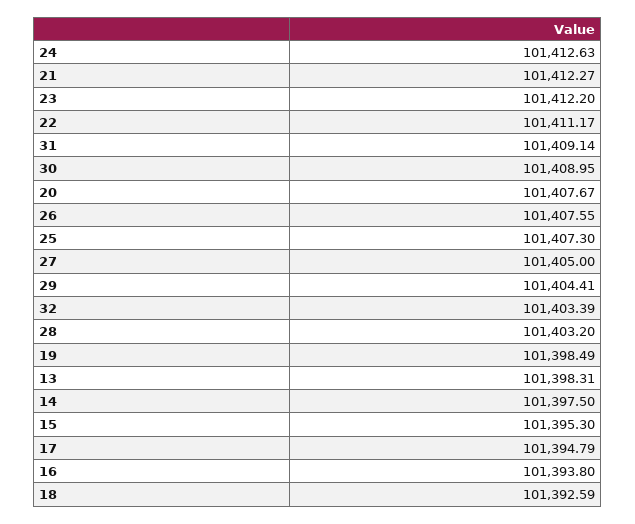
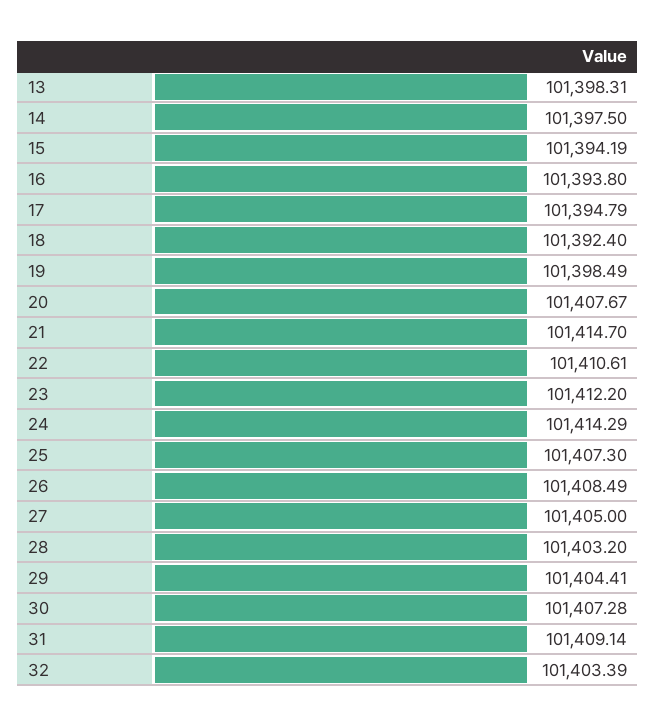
24: 101412.63 -> 101414.29
21: 101412.27 -> 101414.7
22: 101411.17 -> 101410.61
30: 101408.95 -> 101407.28
26: 101407.55 -> 101408.49
15: 101395.3 -> 101394.19
18: 101392.59 -> 101392.4

